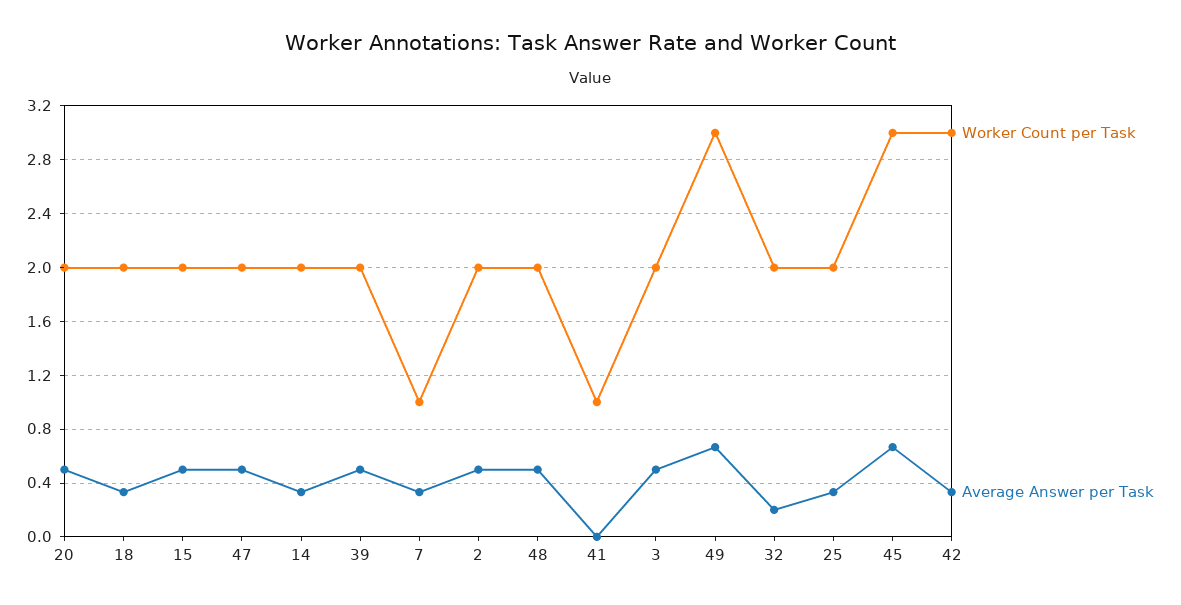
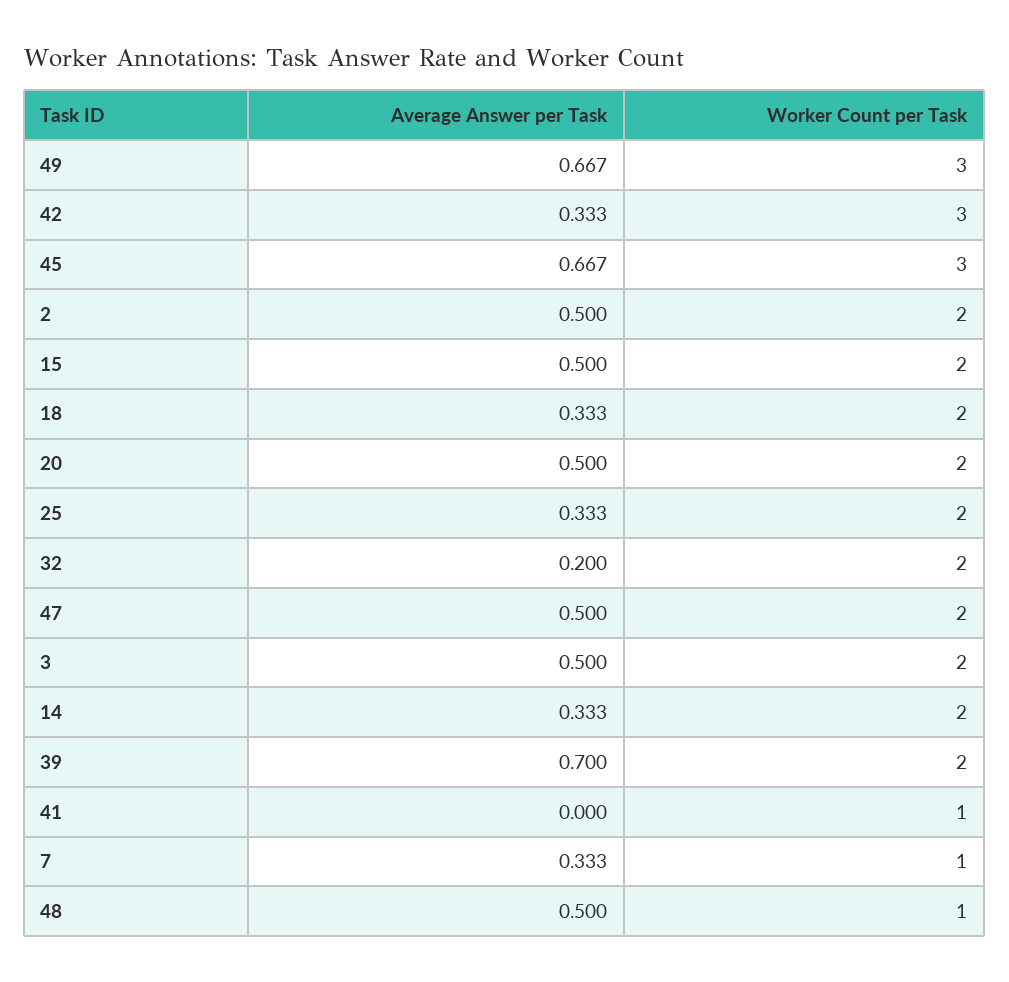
Average Answer per Task, 39: 0.5 -> 0.7
Worker Count per Task, 48: 2 -> 1

